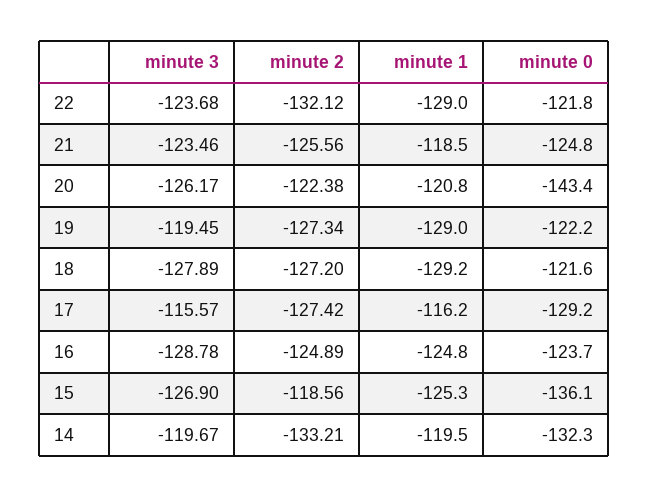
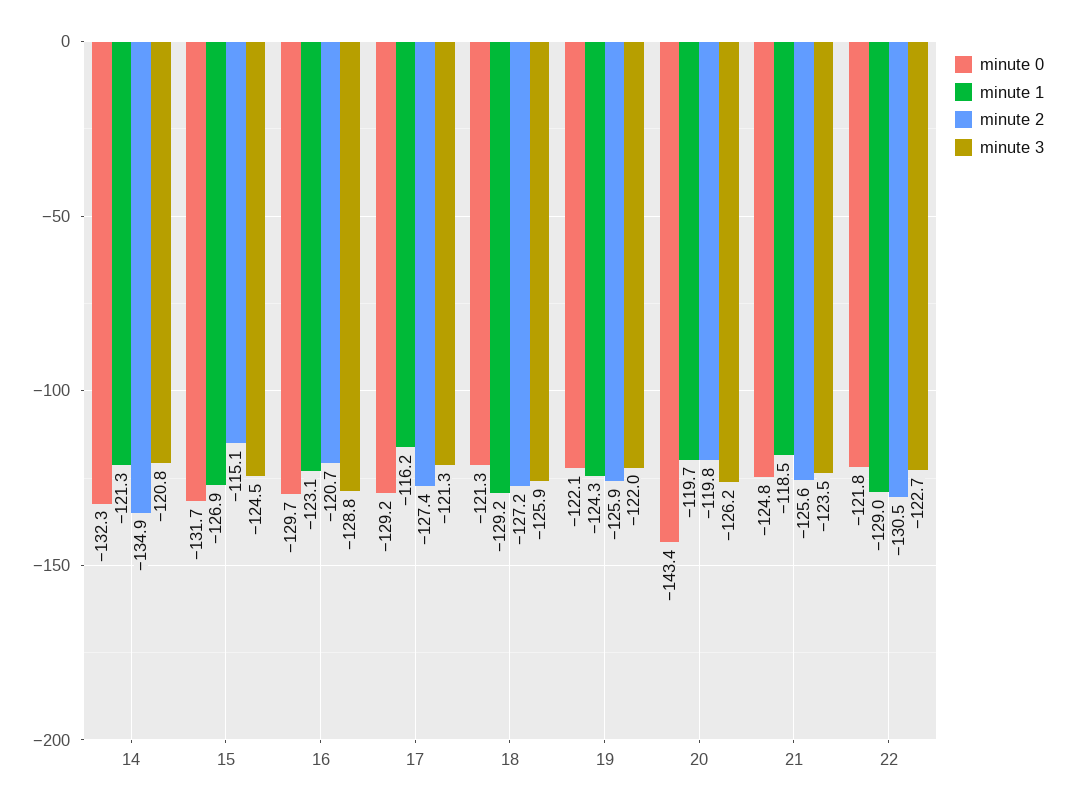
minute 3, 22: -123.68 -> -122.7
minute 2, 22: -132.12 -> -130.5
minute 2, 20: -122.38 -> -119.8
minute 1, 20: -120.8 -> -119.7
minute 3, 19: -119.45 -> -122
minute 2, 19: -127.34 -> -125.9
minute 1, 19: -129 -> -124.3
minute 0, 19: -122.2 -> -122.1
minute 3, 18: -127.89 -> -125.9
minute 0, 18: -121.6 -> -121.3
minute 3, 17: -115.57 -> -121.3
minute 2, 16: -124.89 -> -120.7
minute 1, 16: -124.8 -> -123.1
minute 0, 16: -123.7 -> -129.7
minute 3, 15: -126.9 -> -124.5
minute 2, 15: -118.56 -> -115.1
minute 1, 15: -125.3 -> -126.9
minute 0, 15: -136.1 -> -131.7
minute 3, 14: -119.67 -> -120.8
minute 2, 14: -133.21 -> -134.9
minute 1, 14: -119.5 -> -121.3

